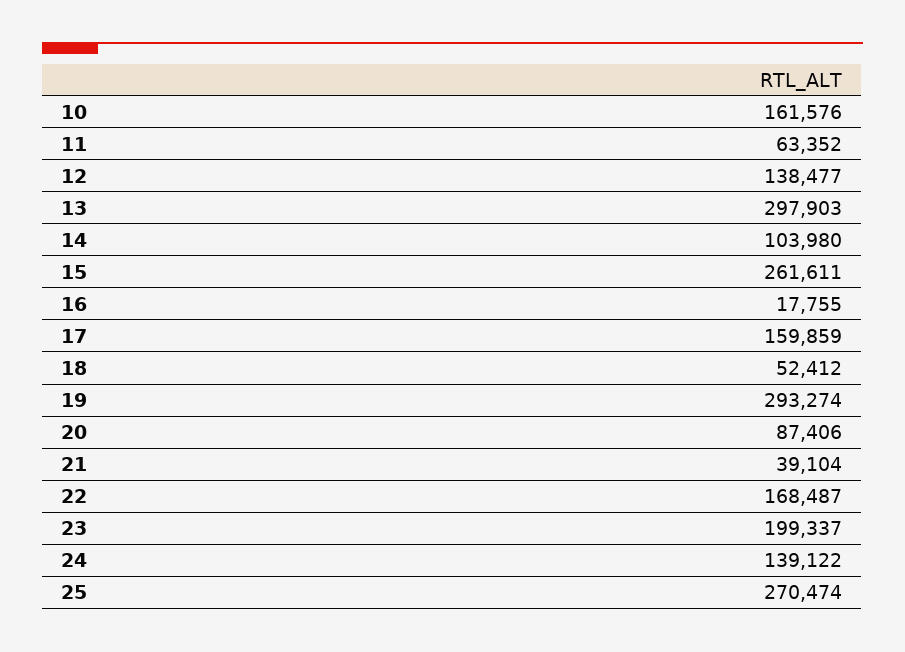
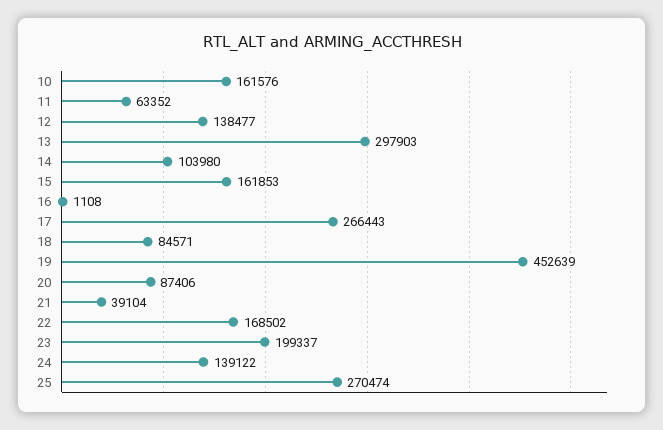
15: 261611 -> 161853
16: 17755 -> 1108
17: 159859 -> 266443
18: 52412 -> 84571
19: 293274 -> 452639
22: 168487 -> 168502

